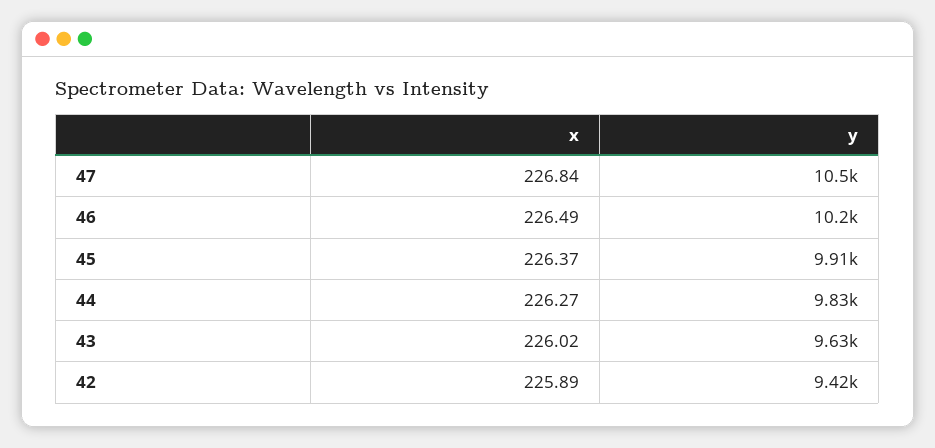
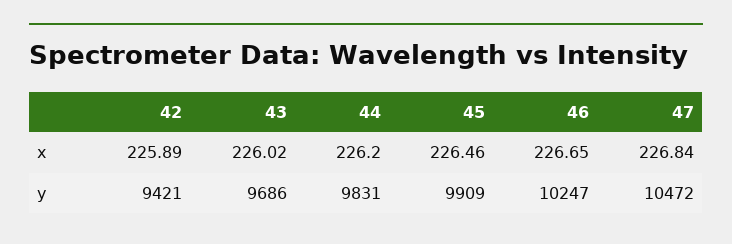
x, 46: 226.49 -> 226.65
x, 45: 226.37 -> 226.46
x, 44: 226.27 -> 226.2
y, 43: 9630 -> 9686

